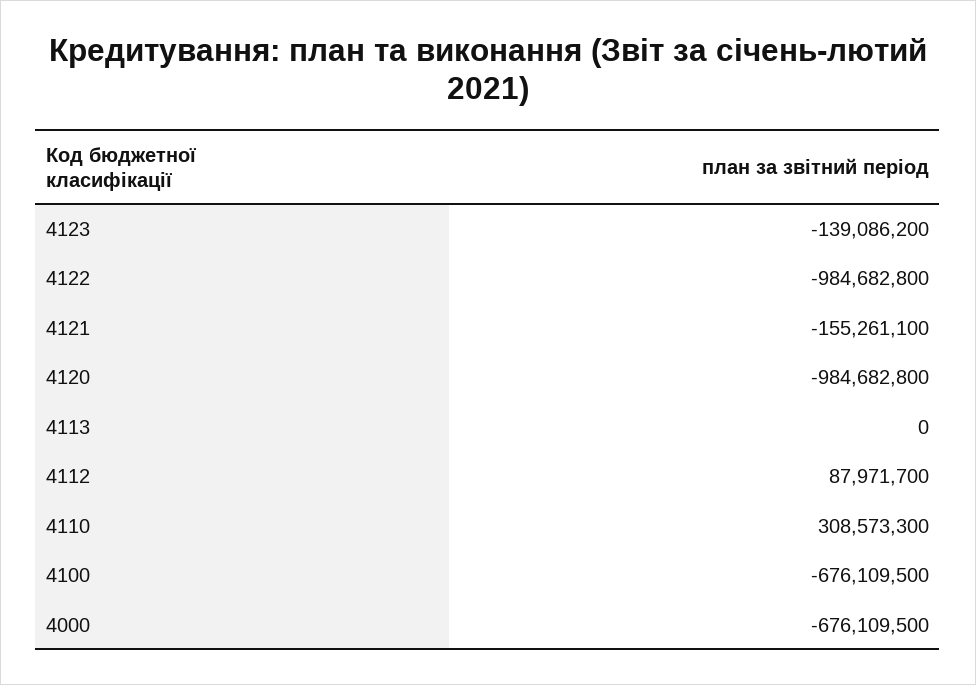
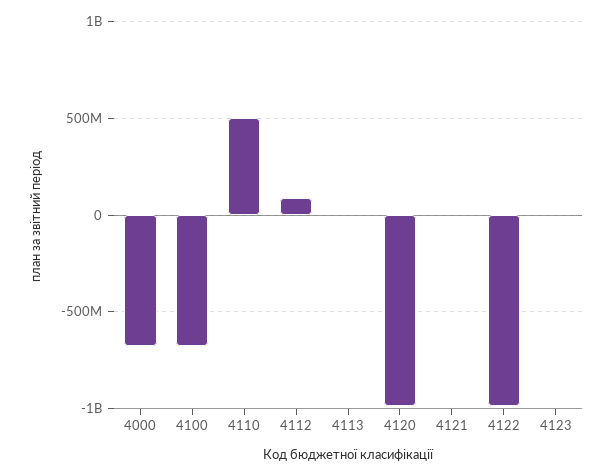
4123: -139086200 -> 0
4121: -155261100 -> 0
4110: 308573300 -> 500000000

